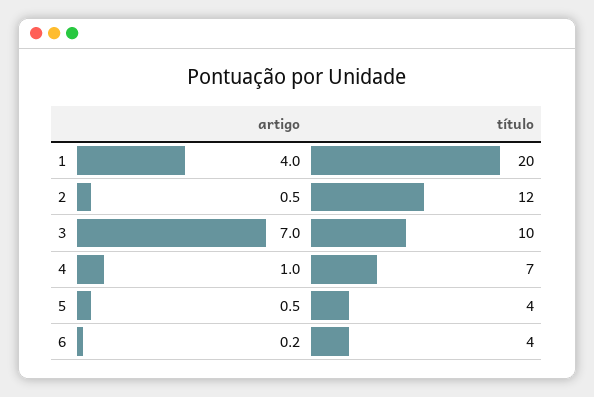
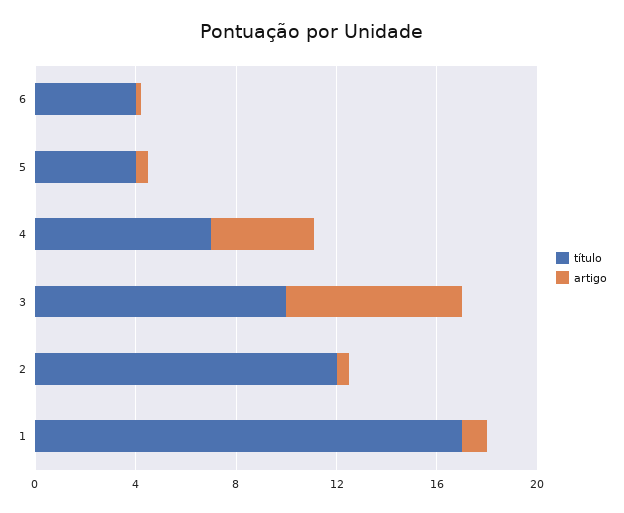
artigo, 1: 4 -> 1
título, 1: 20 -> 17
artigo, 4: 1 -> 4

